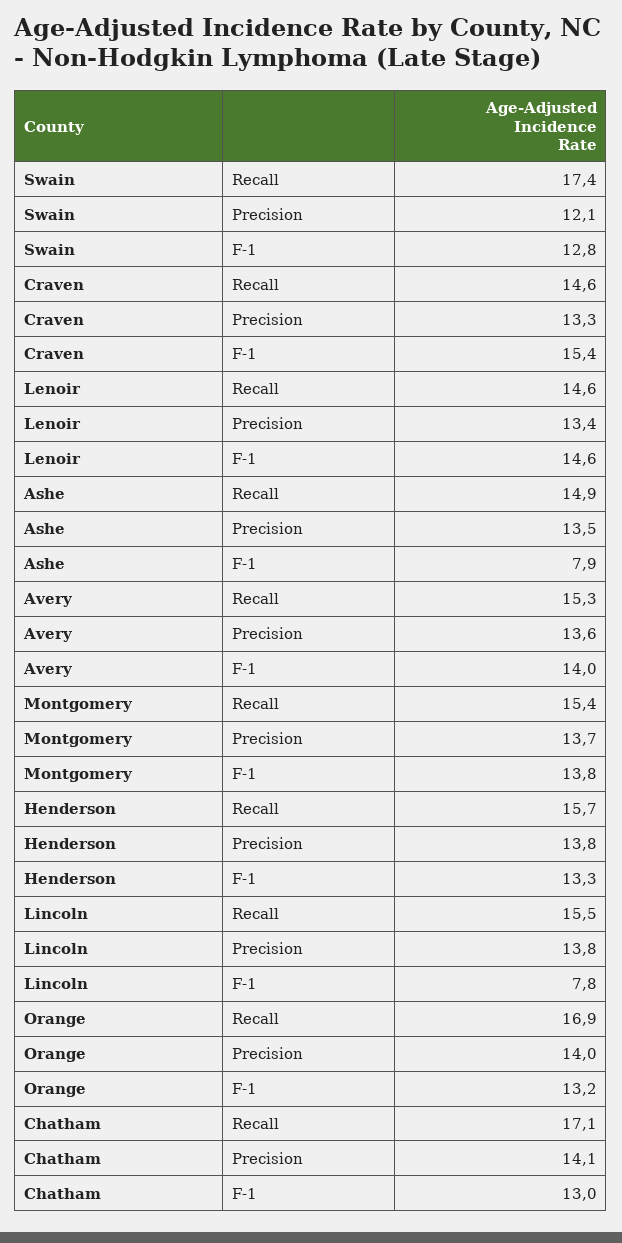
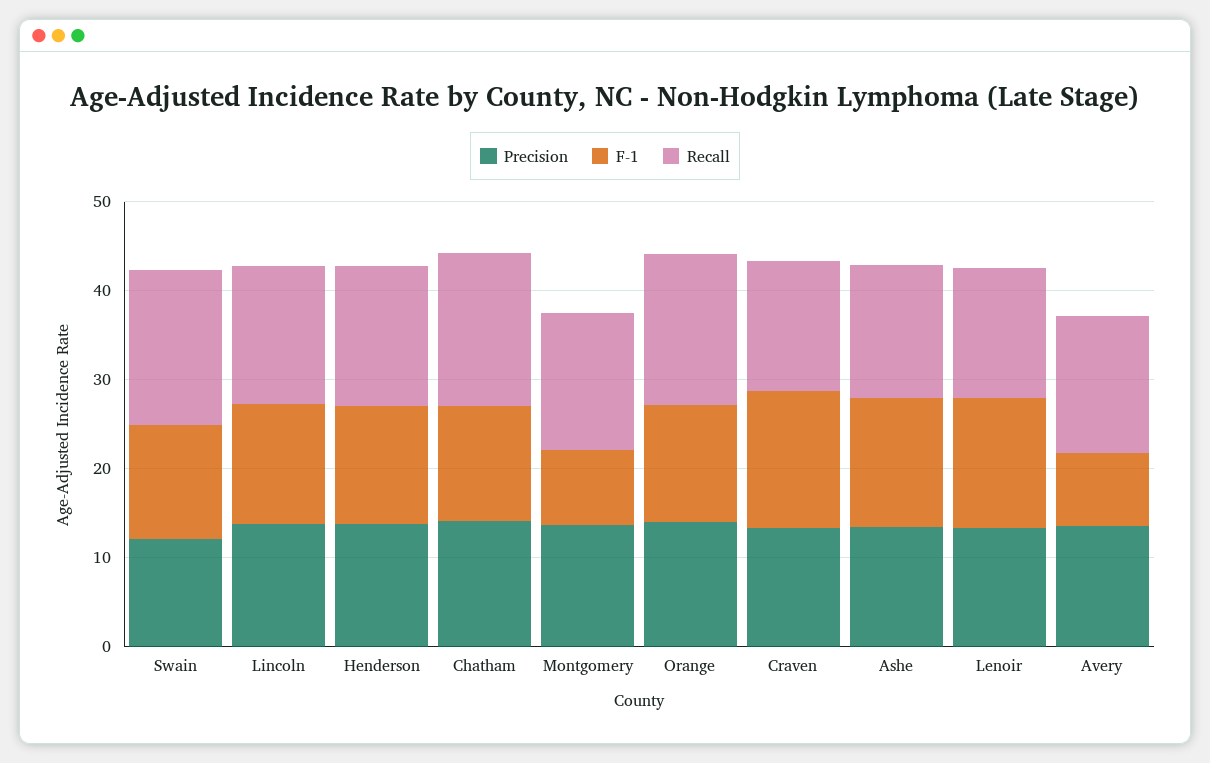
F-1, Ashe: 7.9 -> 14
F-1, Avery: 14 -> 8
F-1, Montgomery: 13.8 -> 8
F-1, Lincoln: 7.8 -> 14

